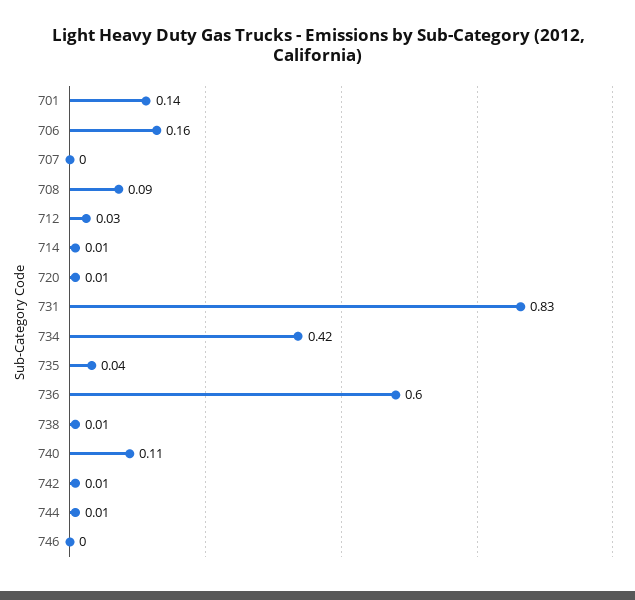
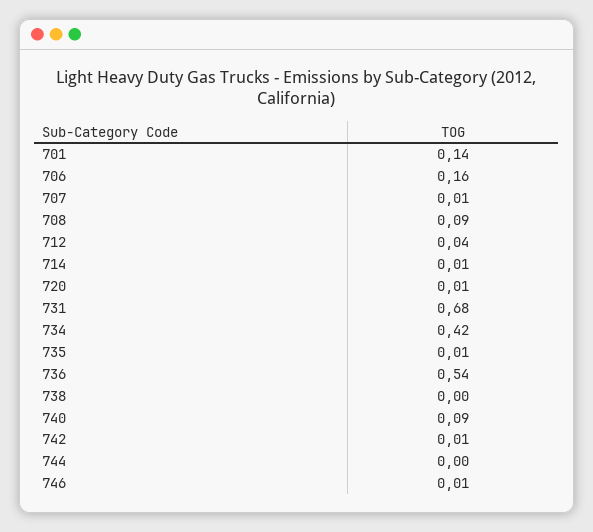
707: 0 -> 0.01
712: 0.03 -> 0.04
731: 0.83 -> 0.68
735: 0.04 -> 0.01
736: 0.6 -> 0.54
738: 0.01 -> 0
740: 0.11 -> 0.09
744: 0.01 -> 0
746: 0 -> 0.01

